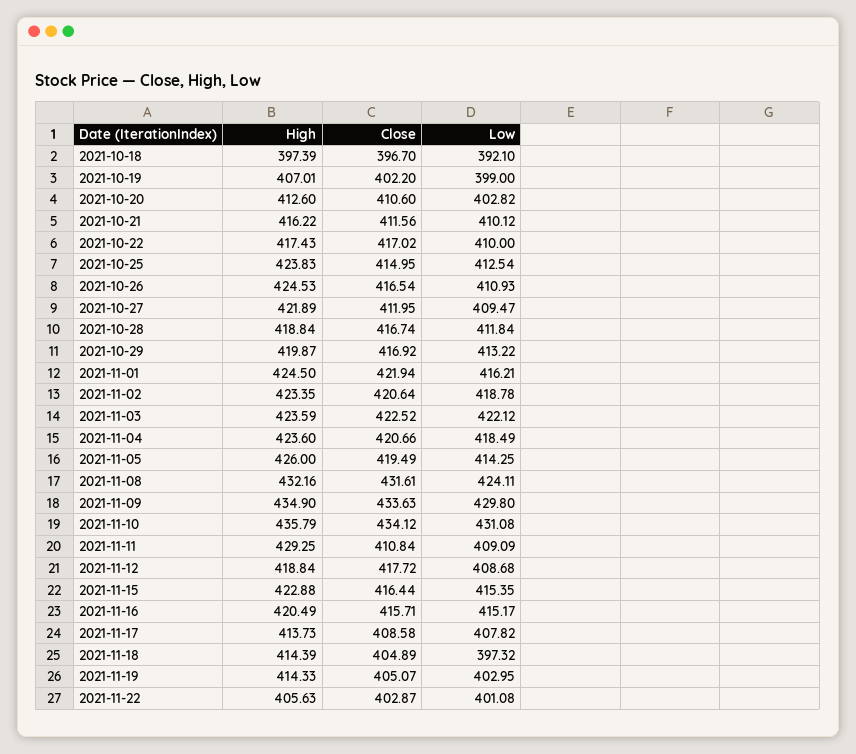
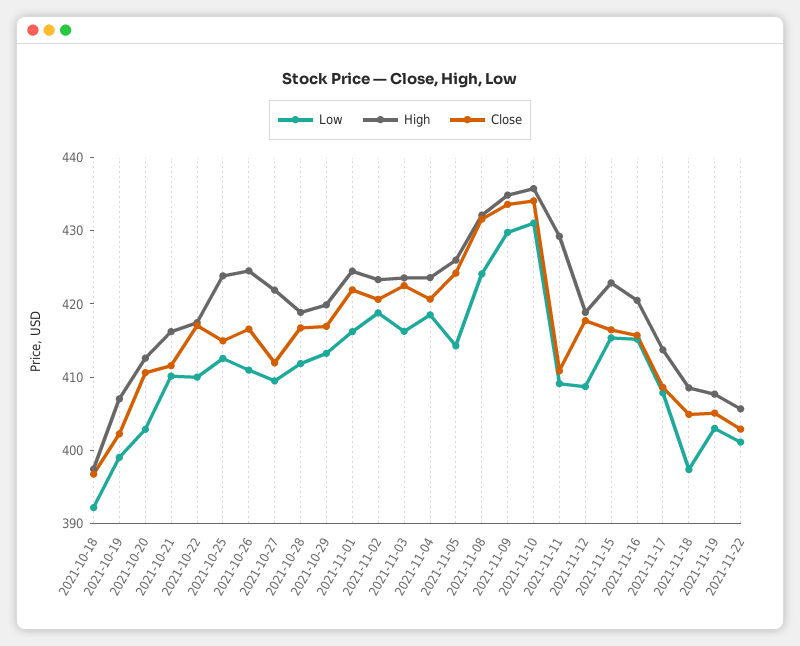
Low, 2021-11-03: 422.12 -> 416
Close, 2021-11-05: 419.49 -> 424
High, 2021-11-18: 414.39 -> 408
High, 2021-11-19: 414.33 -> 408

